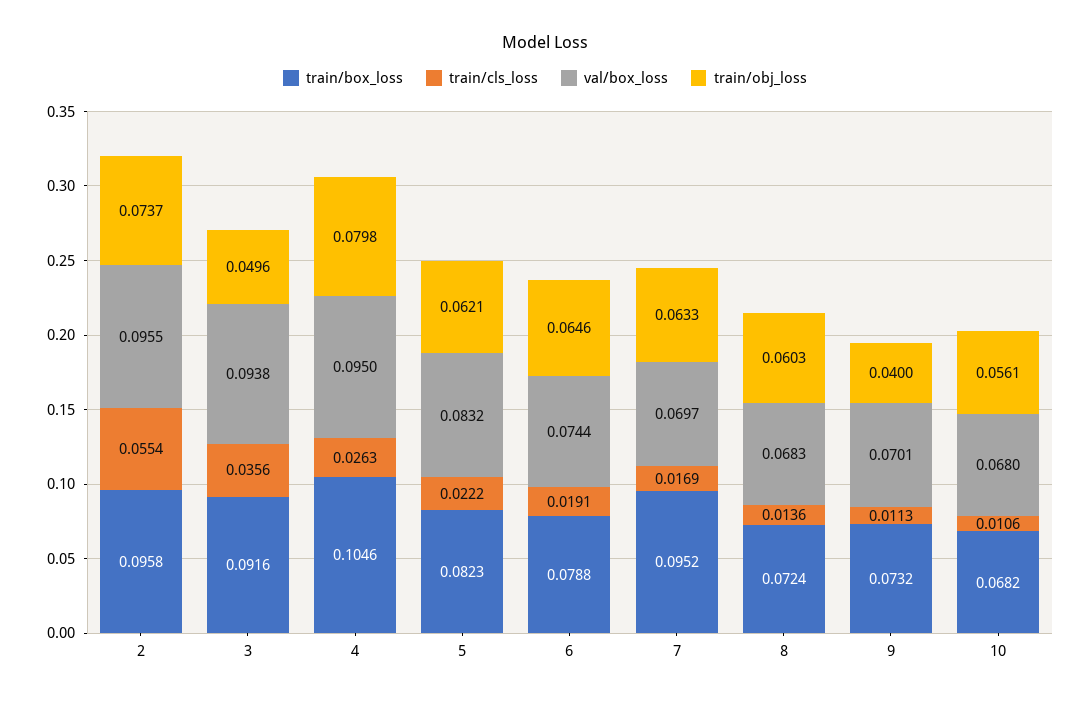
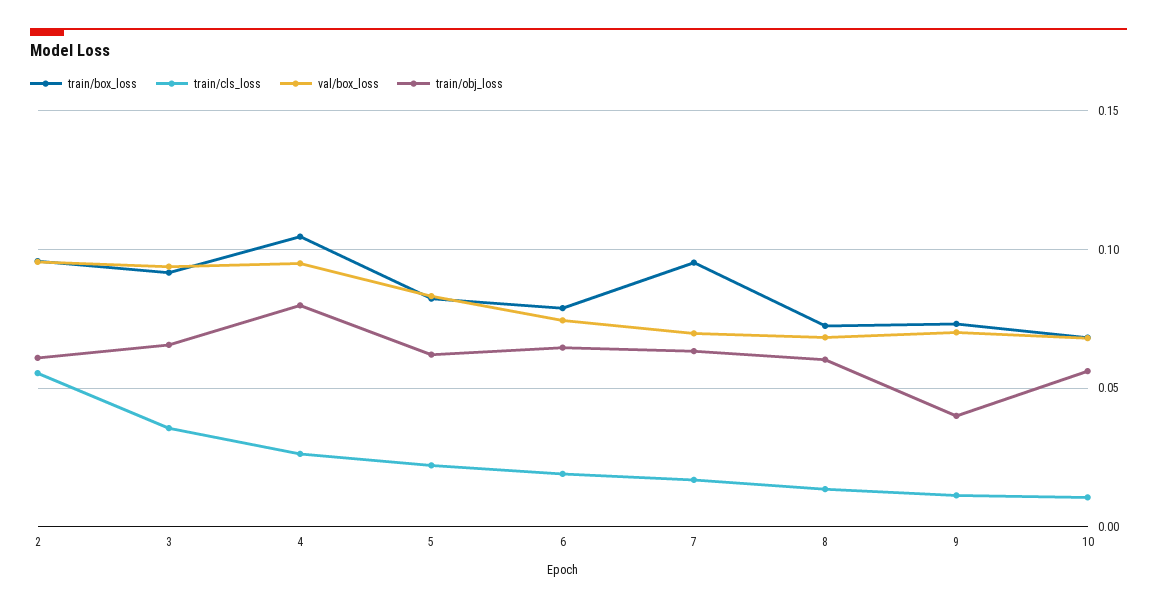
train/obj_loss, 2: 0.0737 -> 0.06
train/obj_loss, 3: 0.0496 -> 0.065

